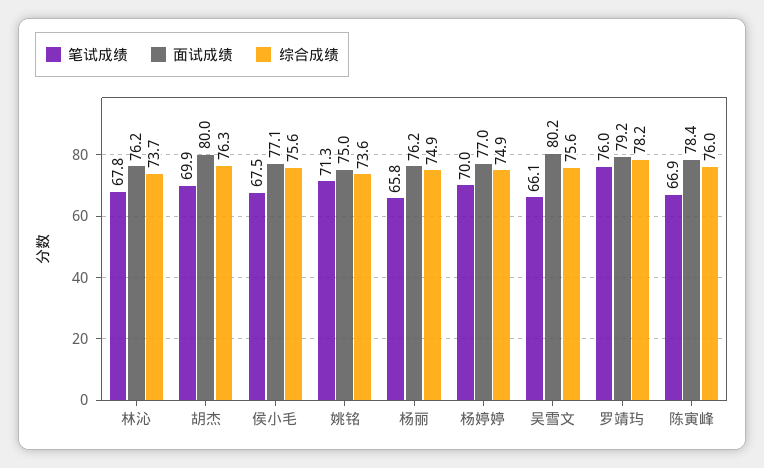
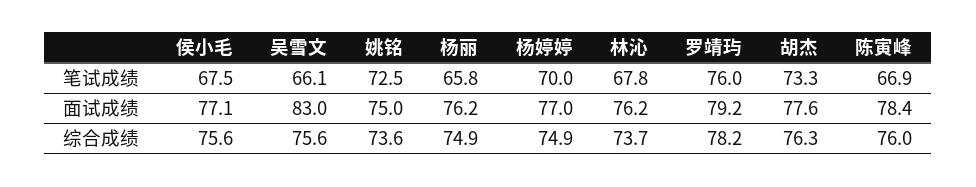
笔试成绩, 胡杰: 69.9 -> 73.3
面试成绩, 胡杰: 80 -> 77.6
笔试成绩, 姚铭: 71.3 -> 72.5
面试成绩, 吴雪文: 80.2 -> 83

